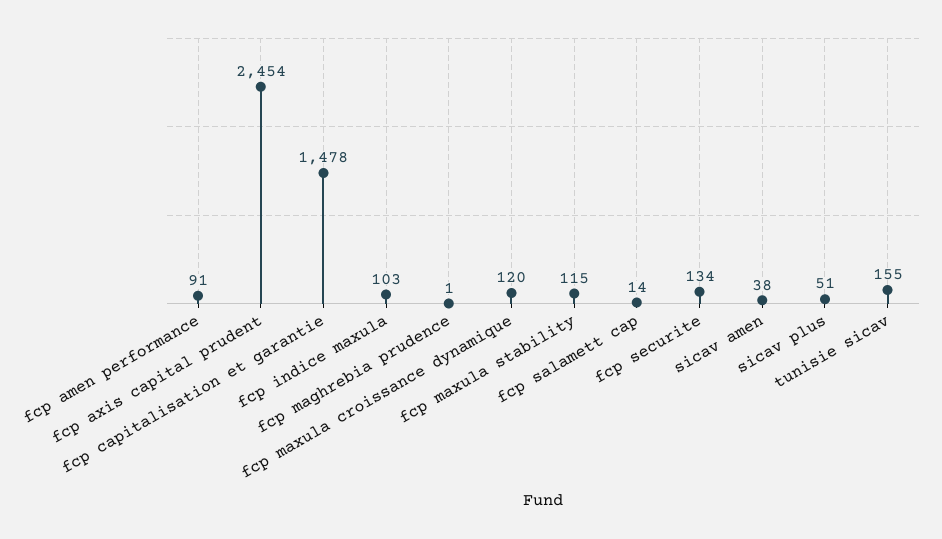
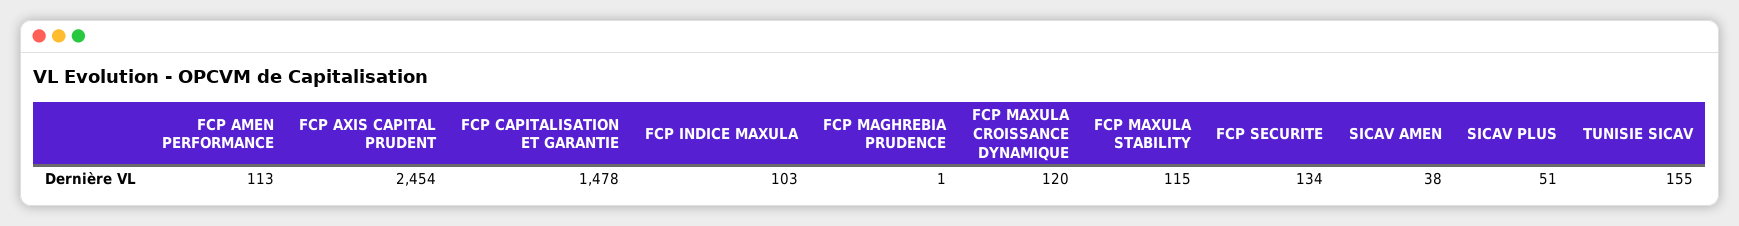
fcp amen performance: 91 -> 113
fcp salamett cap: 14 -> none

